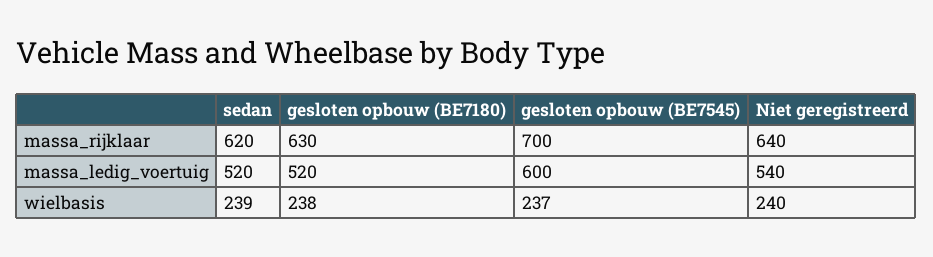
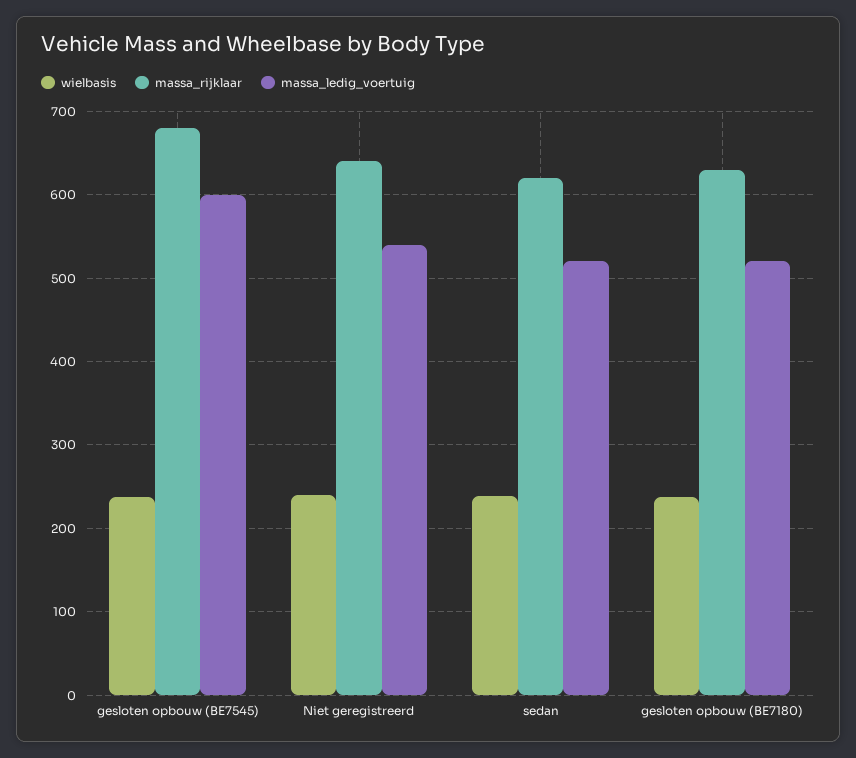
massa_rijklaar, gesloten opbouw (BE7545): 700 -> 680

